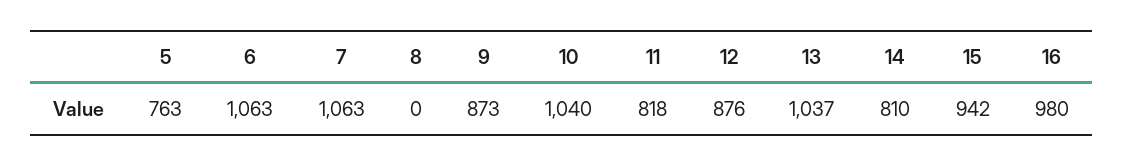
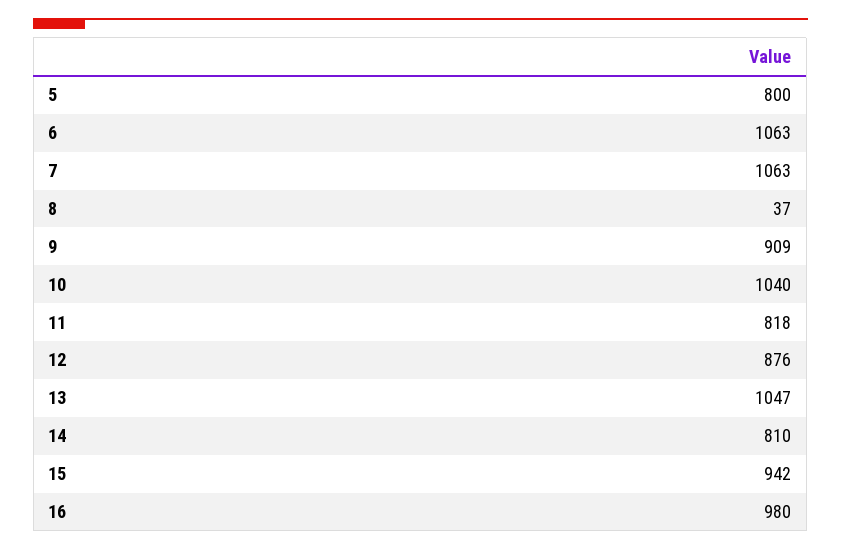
5: 763 -> 800
8: 0 -> 37
9: 873 -> 909
13: 1037 -> 1047

